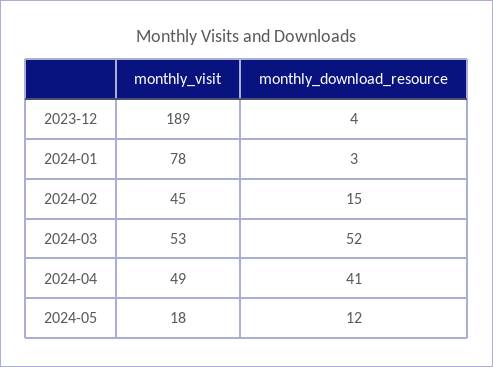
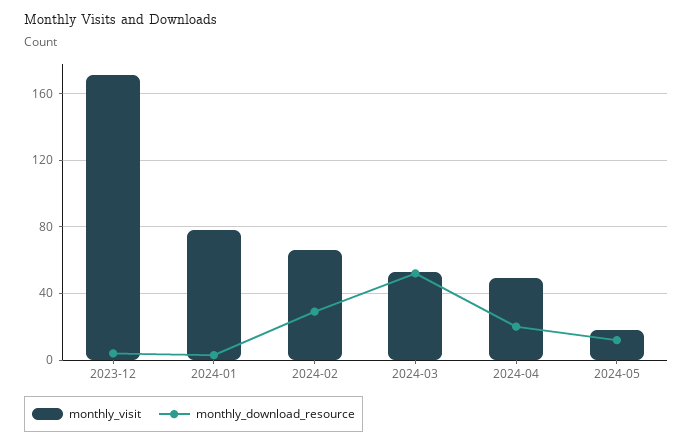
monthly_visit, 2023-12: 189 -> 170
monthly_visit, 2024-02: 45 -> 65
monthly_download_resource, 2024-02: 15 -> 30
monthly_download_resource, 2024-04: 41 -> 20

